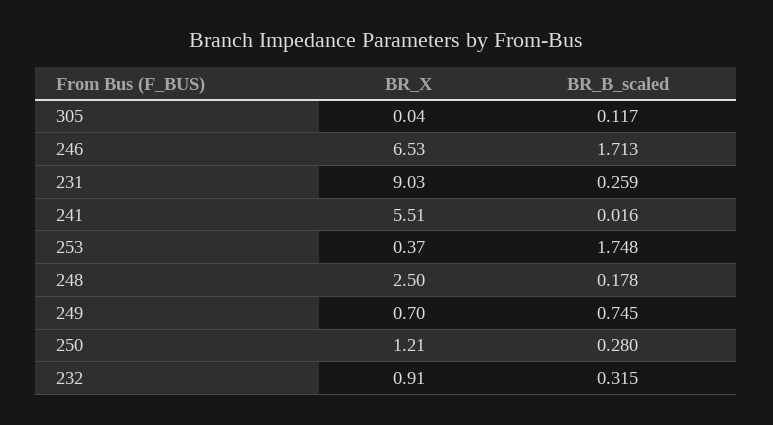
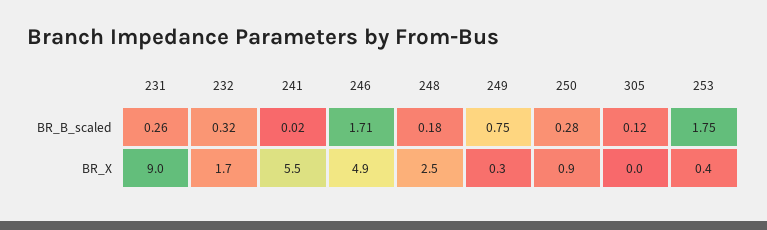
BR_X, 246: 6.53 -> 4.9
BR_X, 249: 0.7 -> 0.3
BR_X, 250: 1.21 -> 0.9
BR_X, 232: 0.91 -> 1.7

